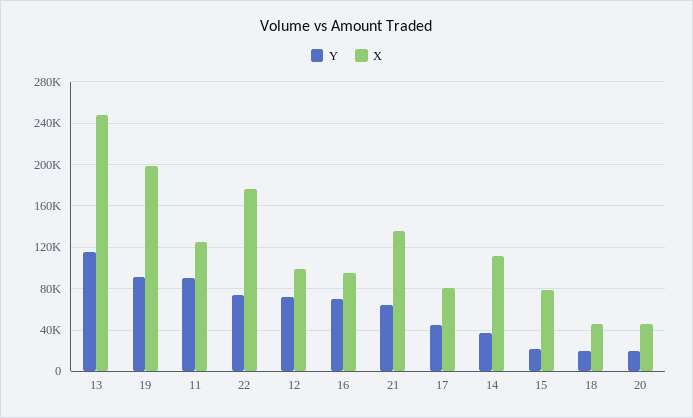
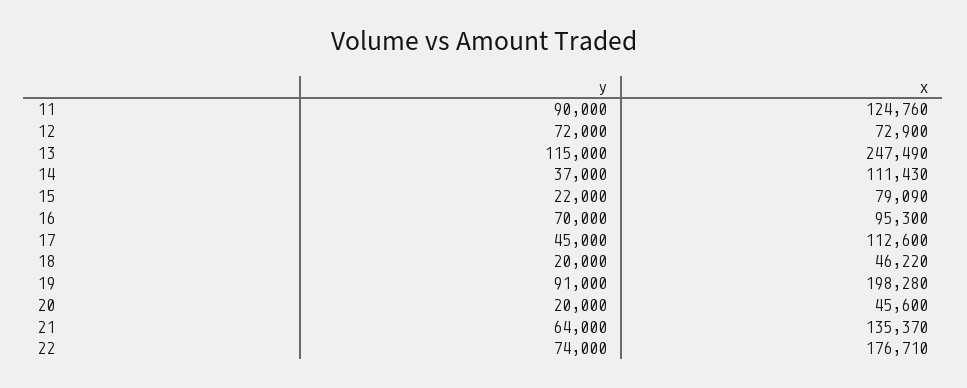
X, 12: 100000 -> 72900
X, 17: 80000 -> 112600

